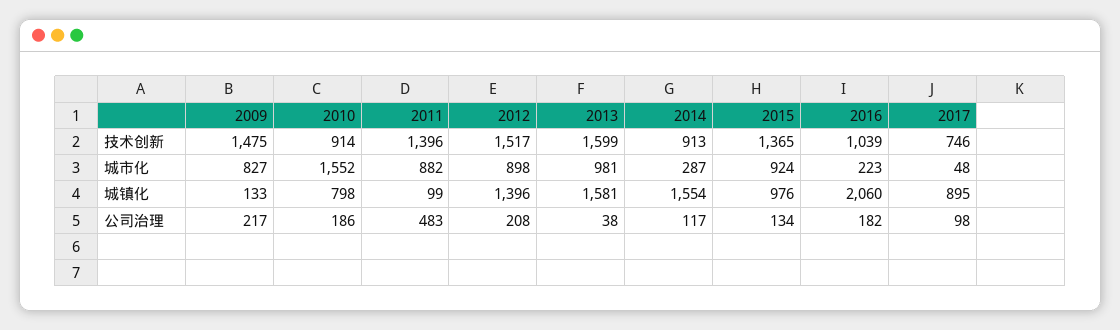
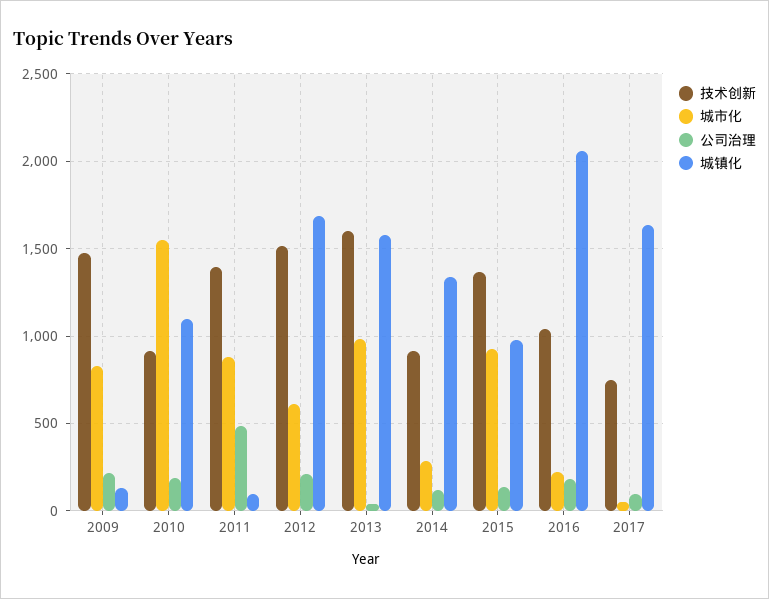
城市化, 2012: 898 -> 600
城镇化, 2010: 798 -> 1100
城镇化, 2012: 1396 -> 1700
城镇化, 2014: 1554 -> 1350
城镇化, 2017: 895 -> 1650

